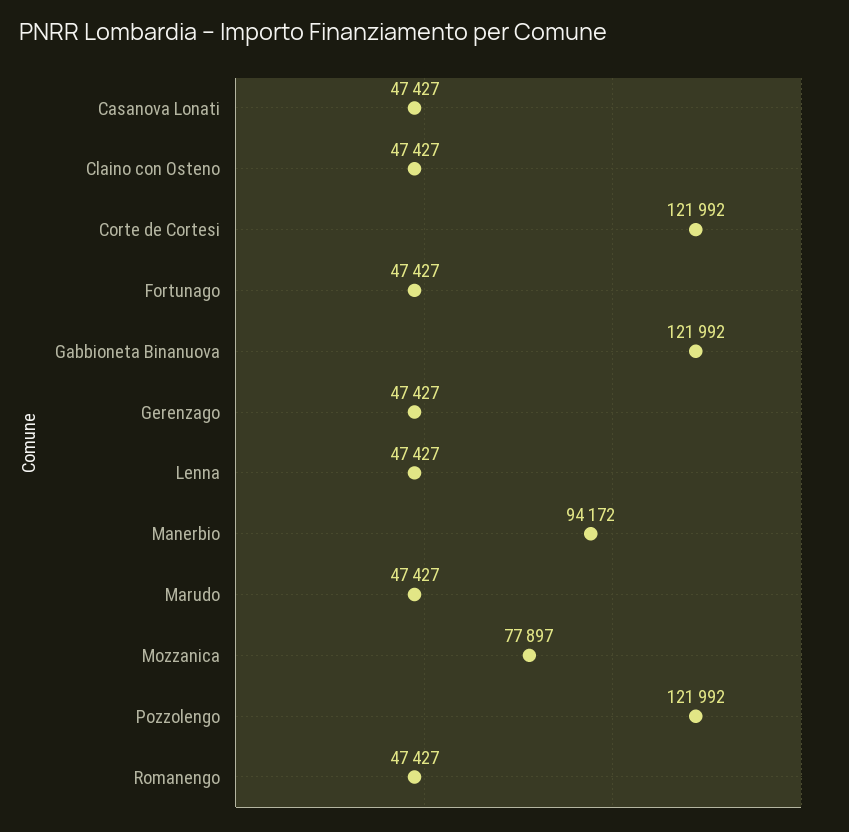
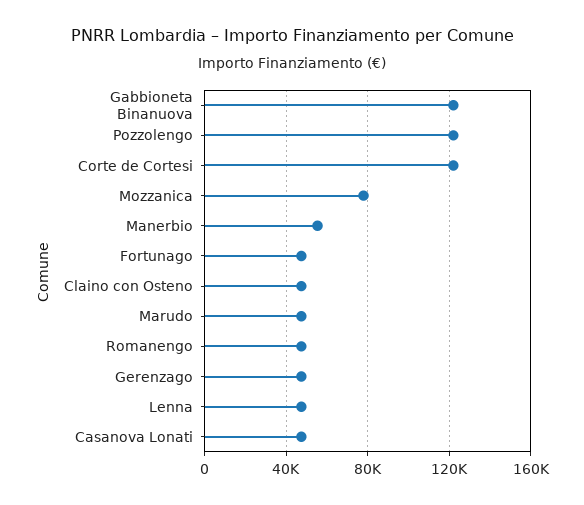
Manerbio: 94172 -> 55000

